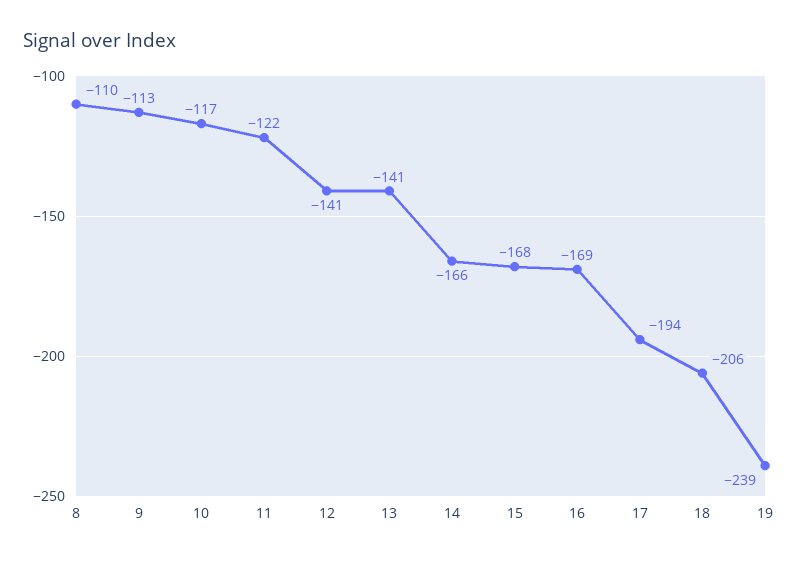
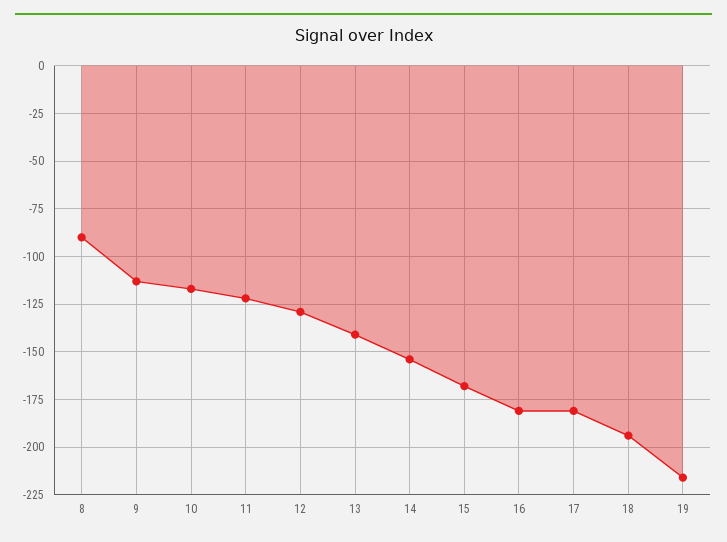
8: -110 -> -90
12: -141 -> -130
14: -166 -> -155
16: -169 -> -180
17: -194 -> -180
18: -206 -> -195
19: -239 -> -215

